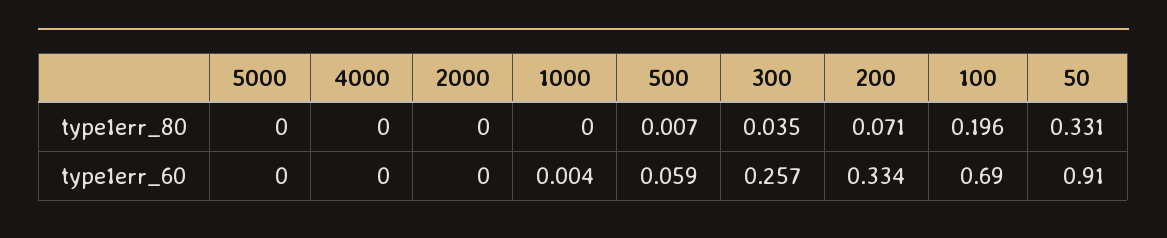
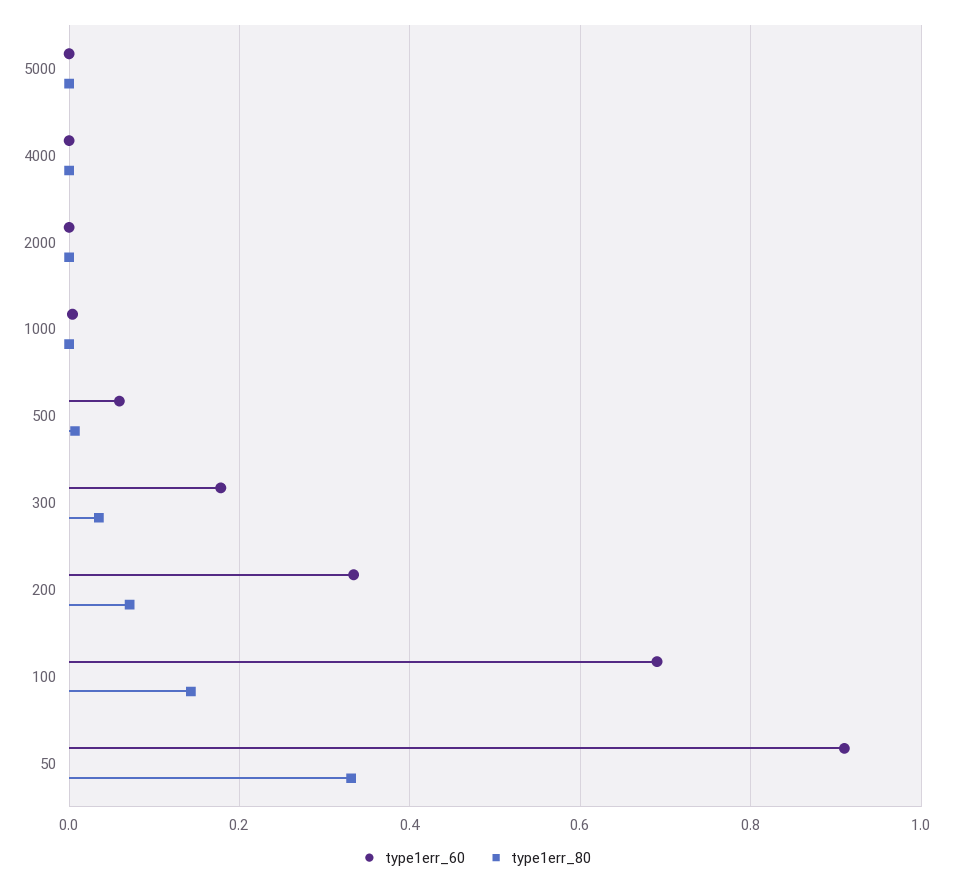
type1err_80, 100: 0.196 -> 0.14
type1err_60, 300: 0.257 -> 0.18

